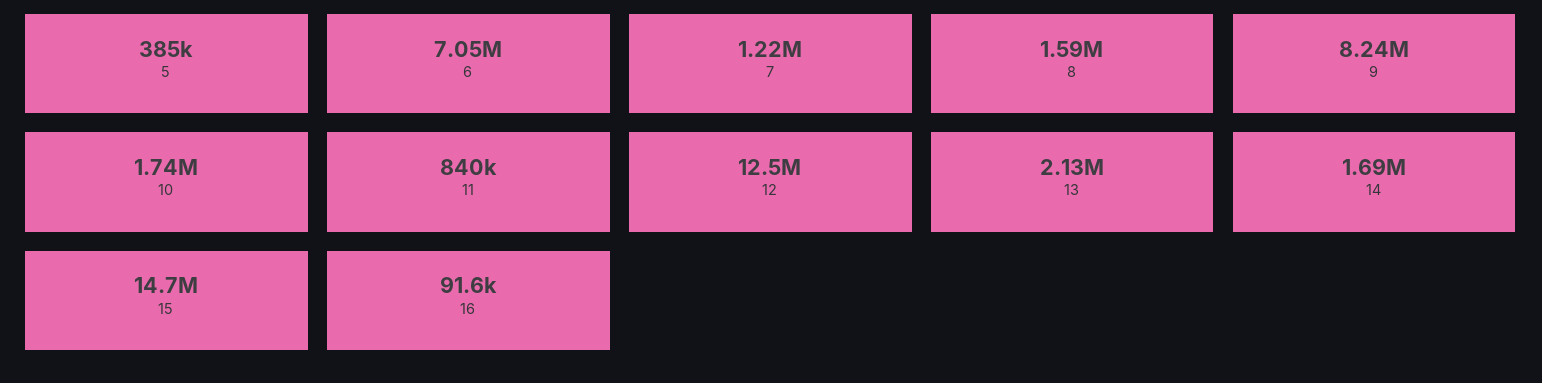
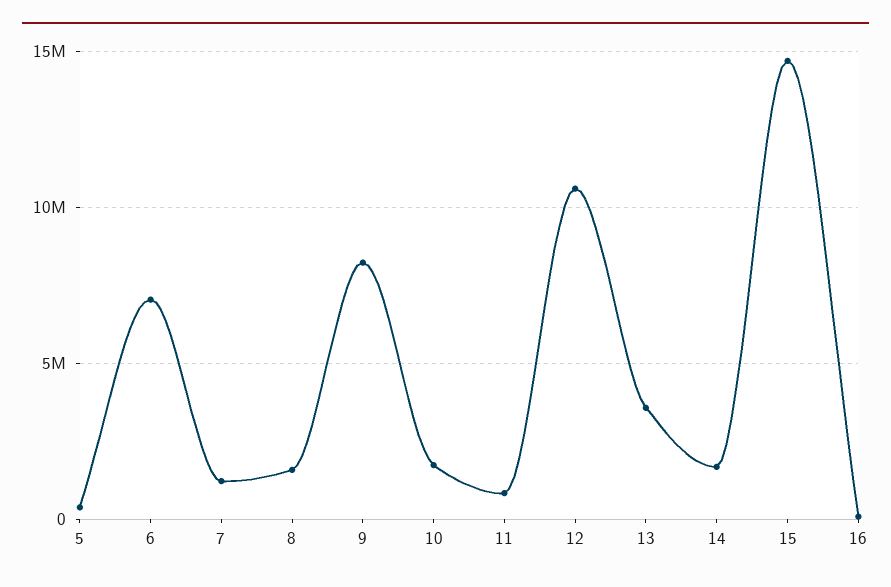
12: 12500000 -> 10500000
13: 2130000 -> 3500000

